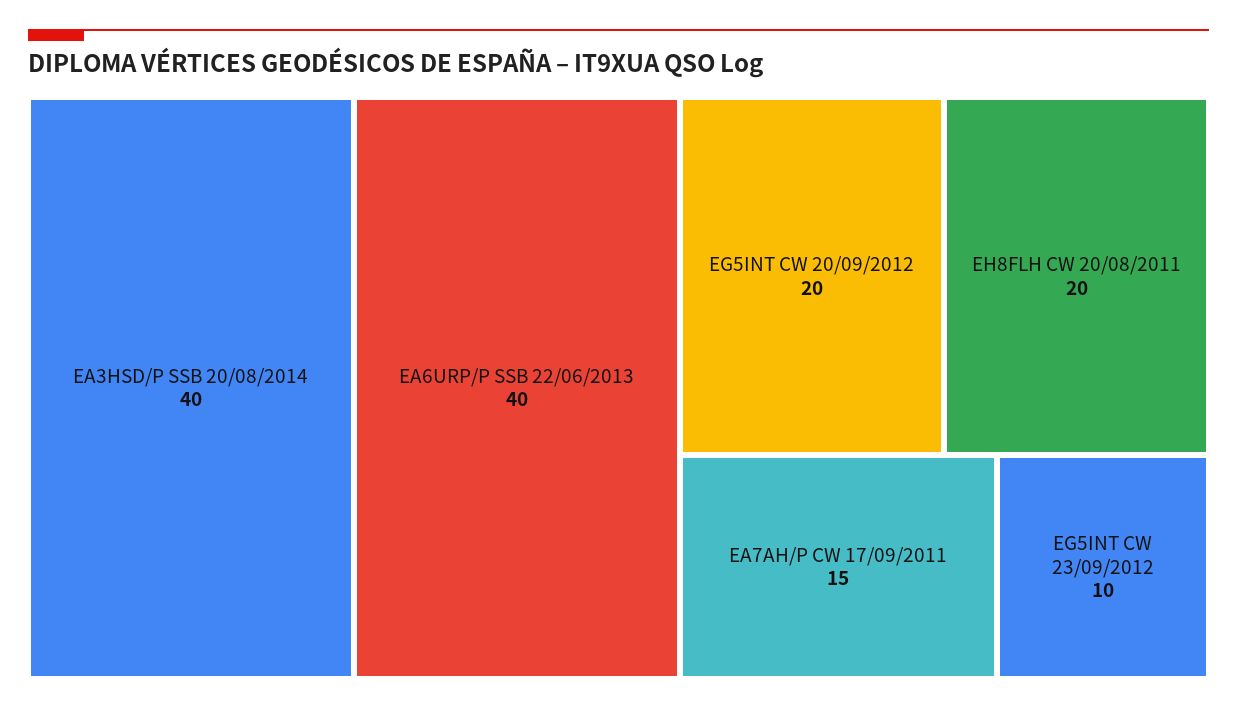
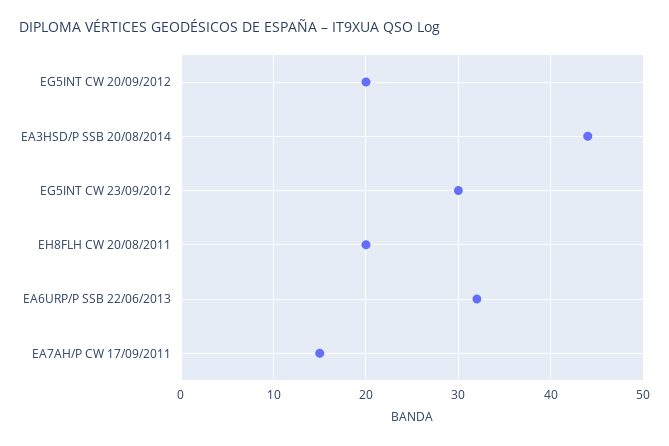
EA3HSD/P SSB 20/08/2014: 40 -> 44
EA6URP/P SSB 22/06/2013: 40 -> 32
EG5INT CW 23/09/2012: 10 -> 30

